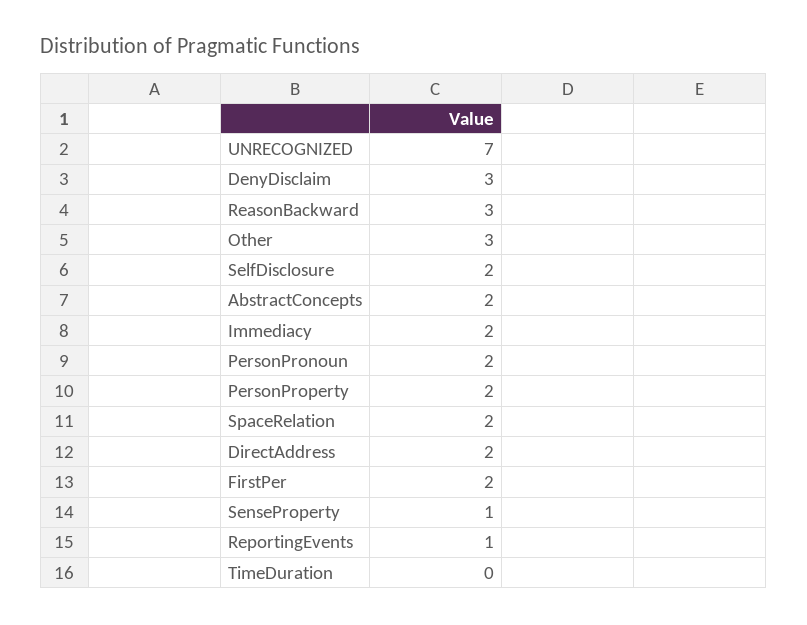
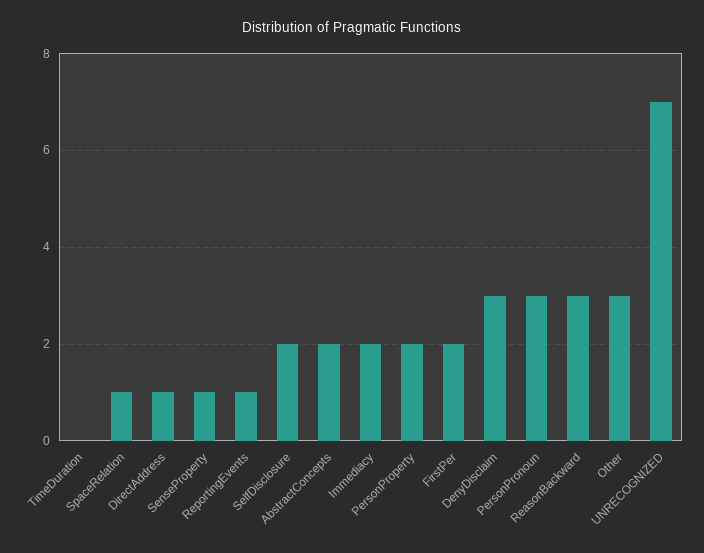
PersonPronoun: 2 -> 3
SpaceRelation: 2 -> 1
DirectAddress: 2 -> 1

